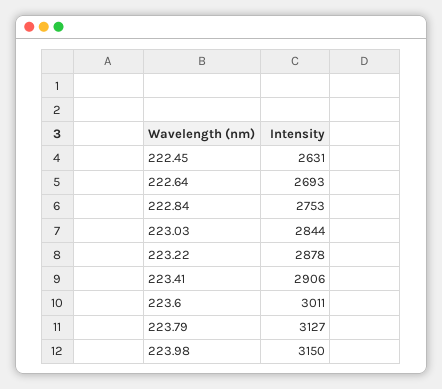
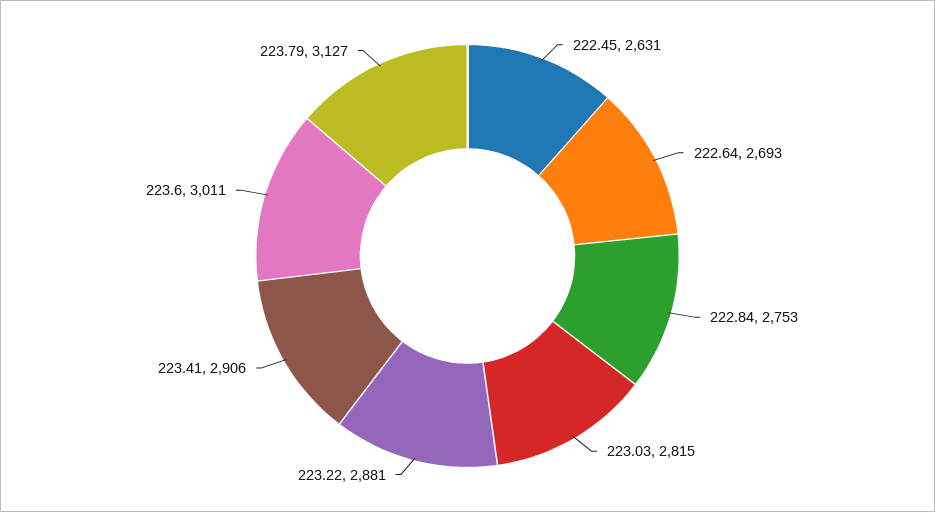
223.03: 2844 -> 2815
223.22: 2878 -> 2881
223.98: 3150 -> none

